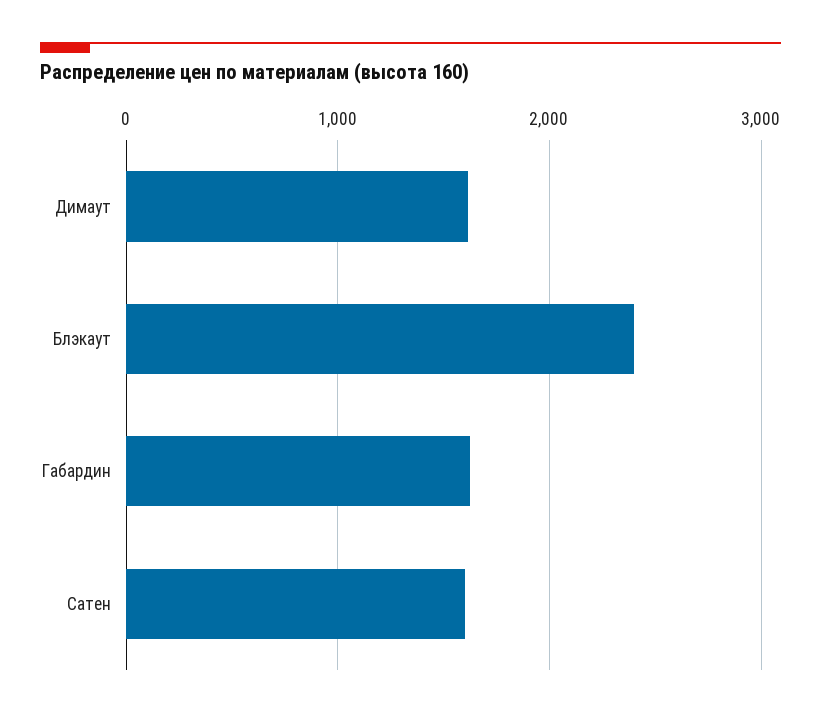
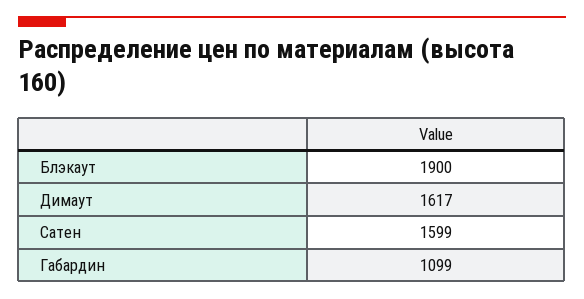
Блэкаут: 2400 -> 1900
Габардин: 1600 -> 1099

